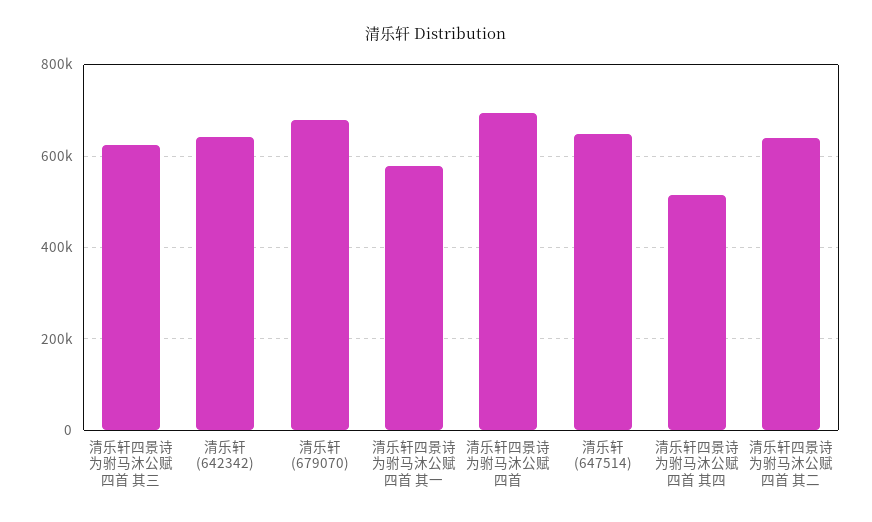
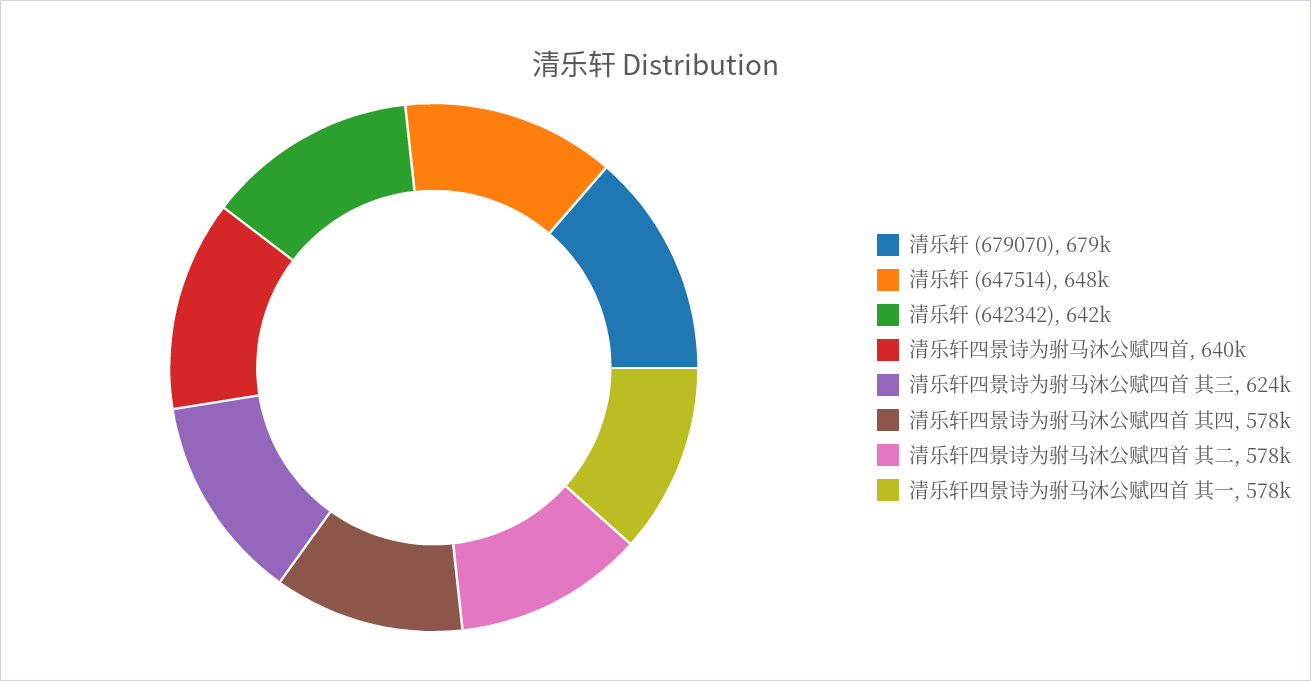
清乐轩四景诗为驸马沐公赋四首: 700000 -> 640000
清乐轩四景诗为驸马沐公赋四首 其四: 520000 -> 578000
清乐轩四景诗为驸马沐公赋四首 其二: 640000 -> 578000

